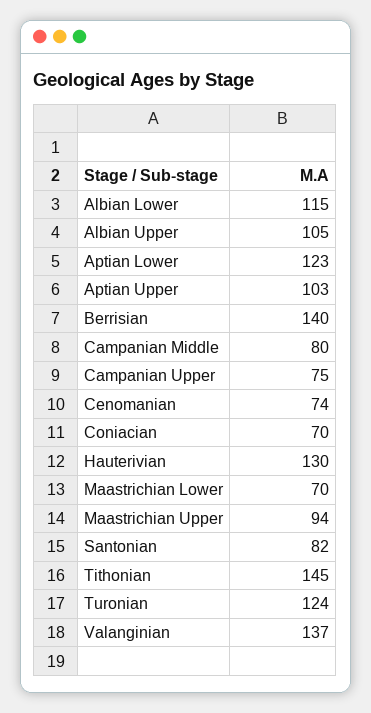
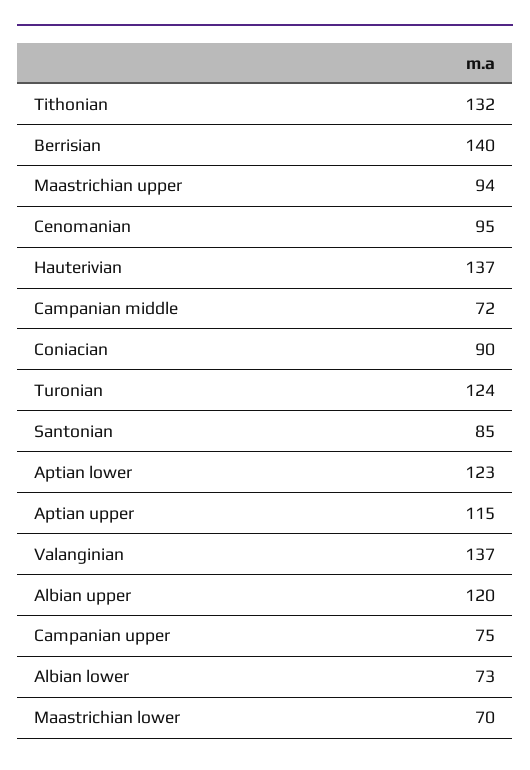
Albian Lower: 115 -> 73
Albian Upper: 105 -> 120
Aptian Upper: 103 -> 115
Campanian Middle: 80 -> 72
Cenomanian: 74 -> 95
Coniacian: 70 -> 90
Hauterivian: 130 -> 137
Santonian: 82 -> 85
Tithonian: 145 -> 132

